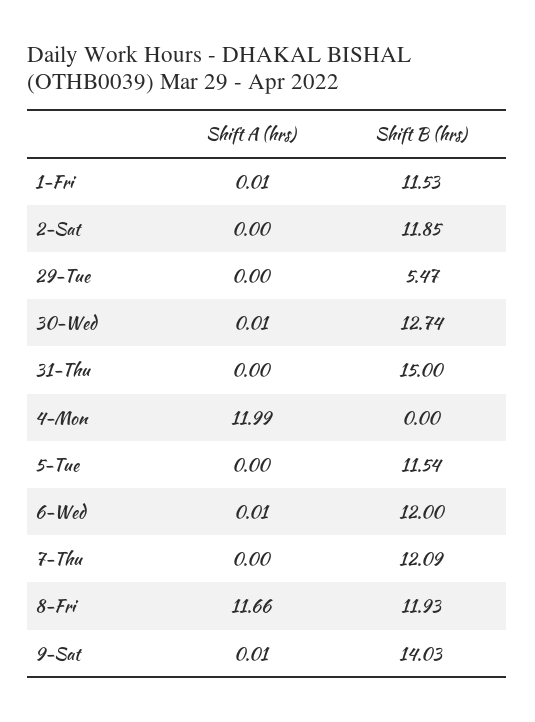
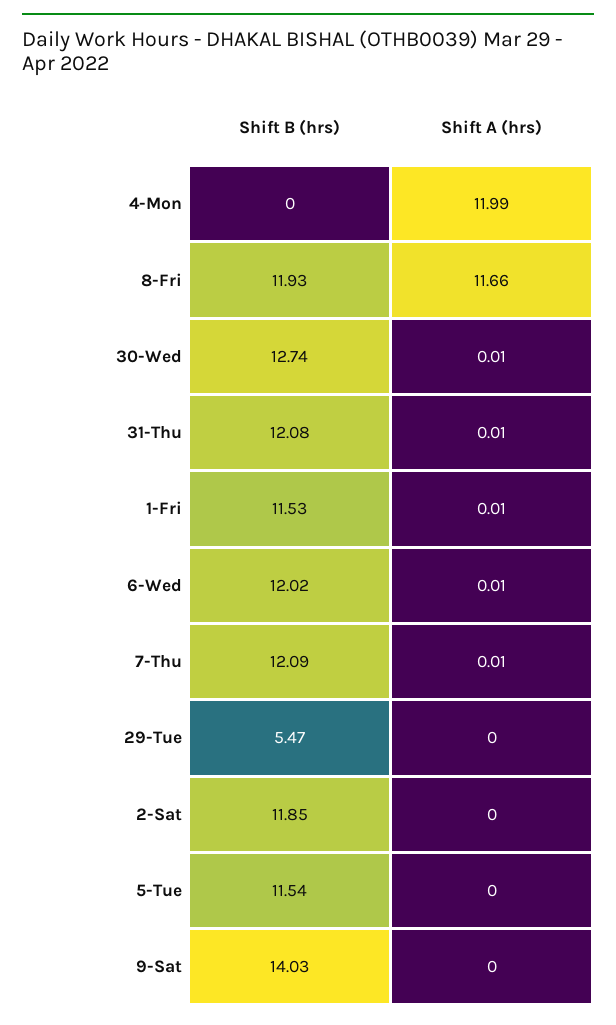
Shift A (hrs), 31-Thu: 0 -> 0.01
Shift B (hrs), 31-Thu: 15 -> 12.08
Shift B (hrs), 6-Wed: 12 -> 12.02
Shift A (hrs), 7-Thu: 0 -> 0.01
Shift A (hrs), 9-Sat: 0.01 -> 0

